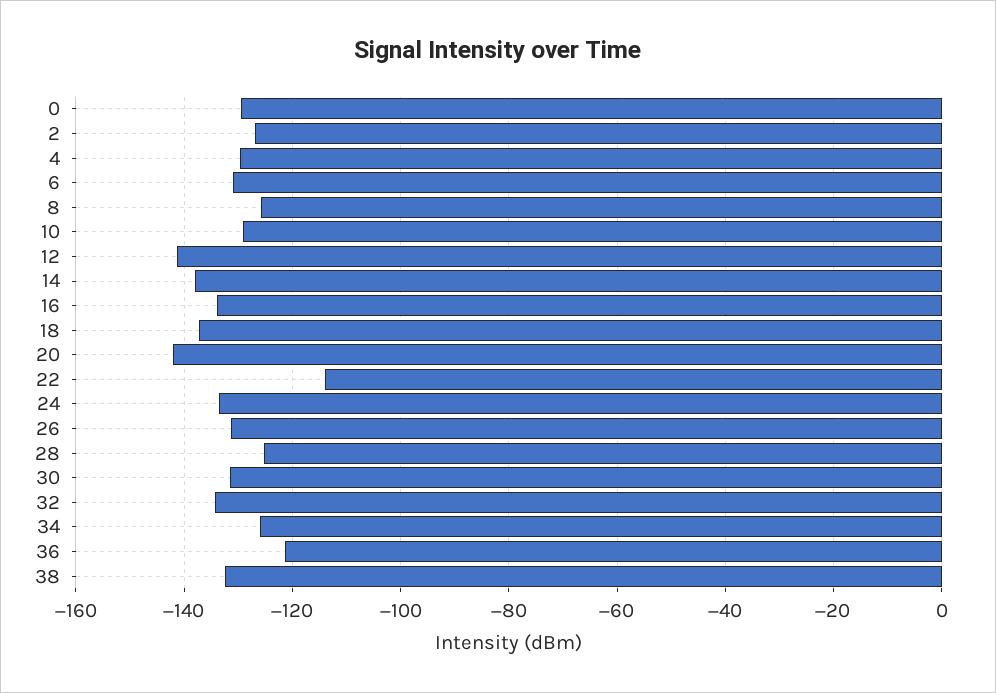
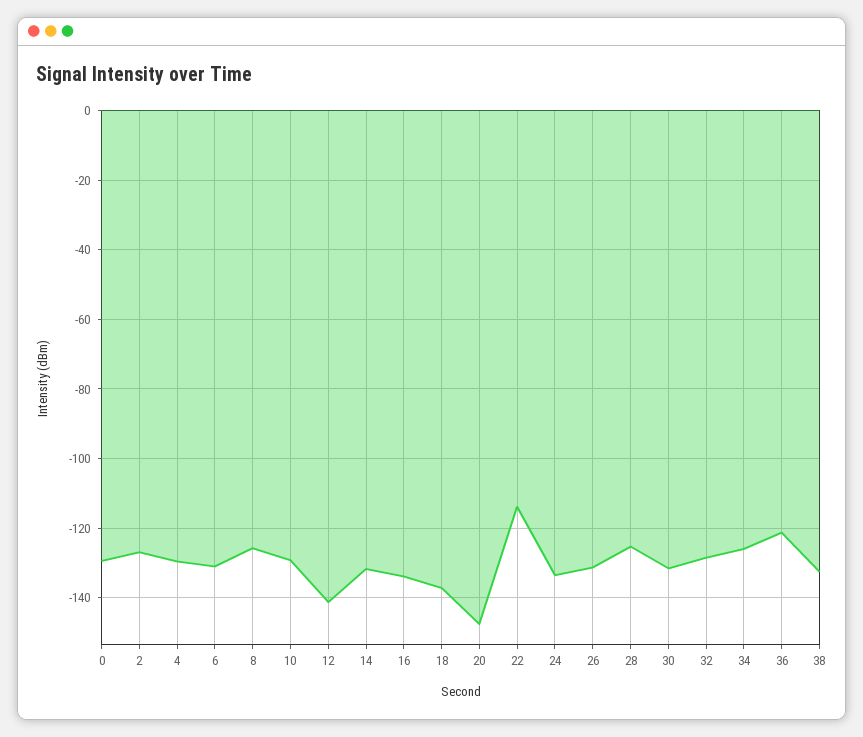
14: -138 -> -132
20: -142 -> -148
32: -134 -> -128

